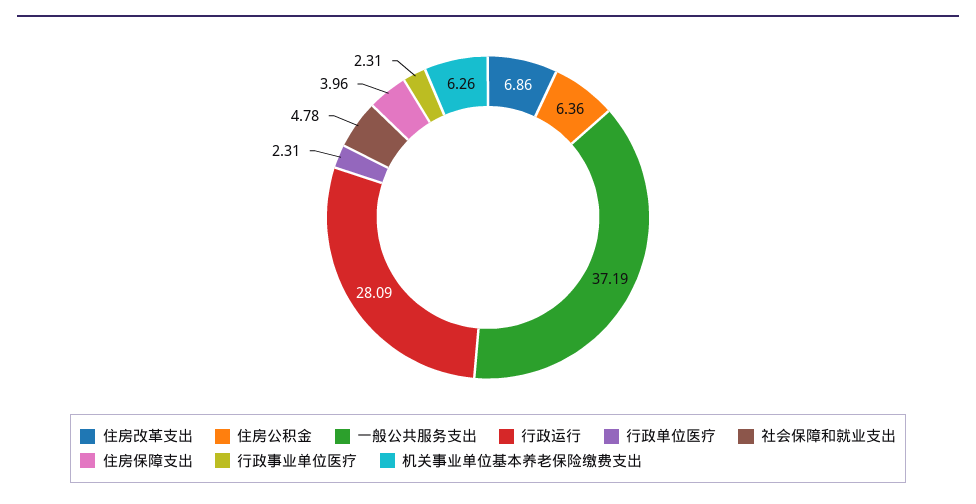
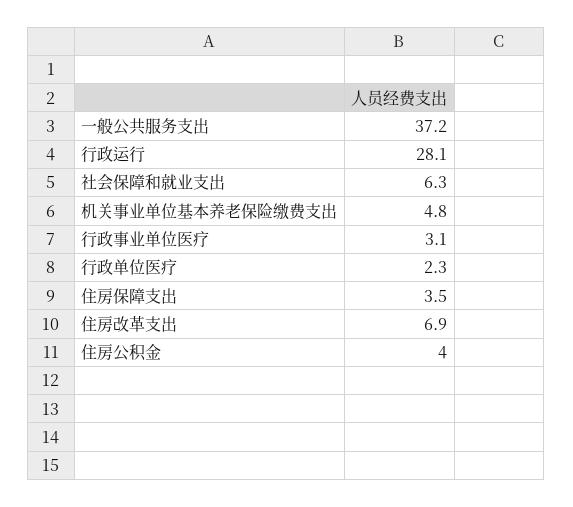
住房公积金: 6.36 -> 4
社会保障和就业支出: 4.78 -> 6.3
住房保障支出: 3.96 -> 3.5
行政事业单位医疗: 2.31 -> 3.1
机关事业单位基本养老保险缴费支出: 6.26 -> 4.8

